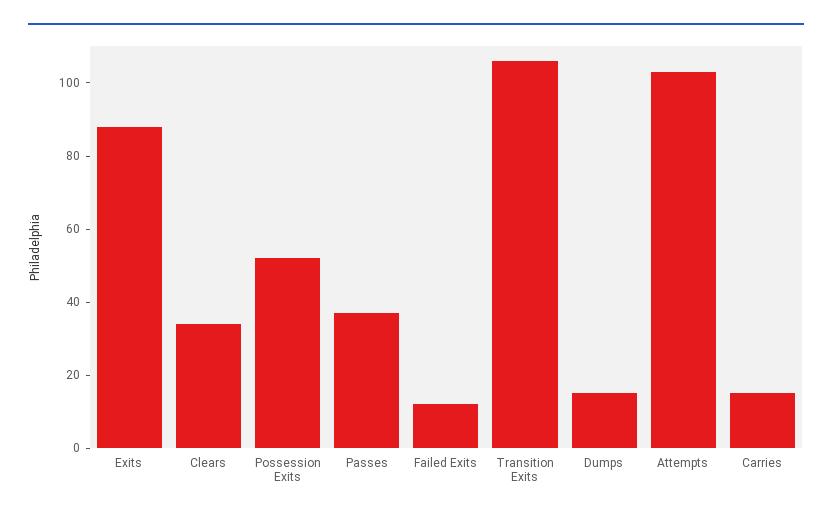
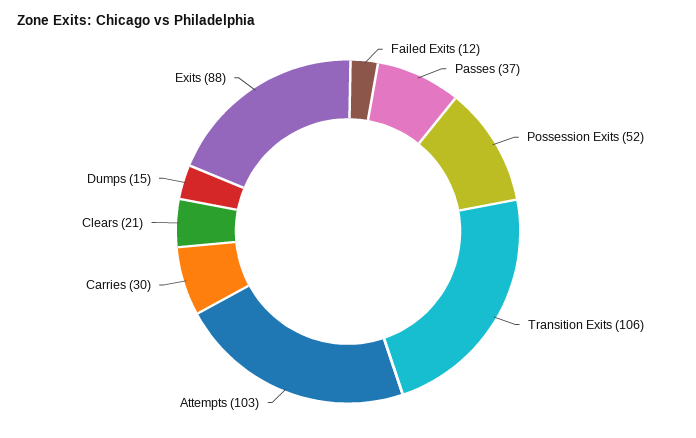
Clears: 35 -> 21
Carries: 15 -> 30

